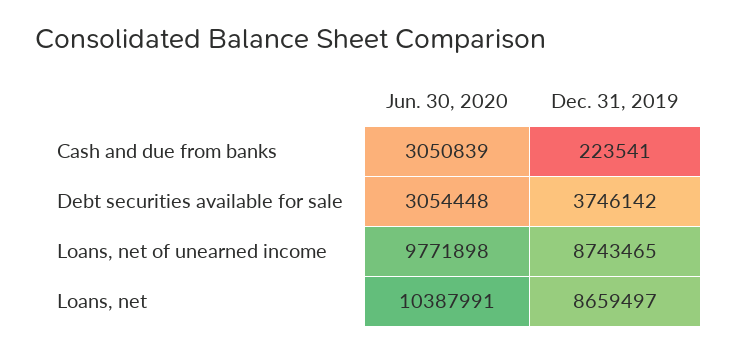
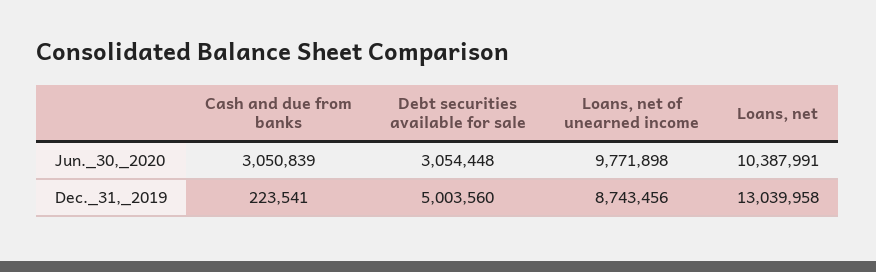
Dec. 31, 2019, Debt securities available for sale: 3746142 -> 5003560
Dec. 31, 2019, Loans, net of unearned income: 8743465 -> 8743456
Dec. 31, 2019, Loans, net: 8659497 -> 13039958

